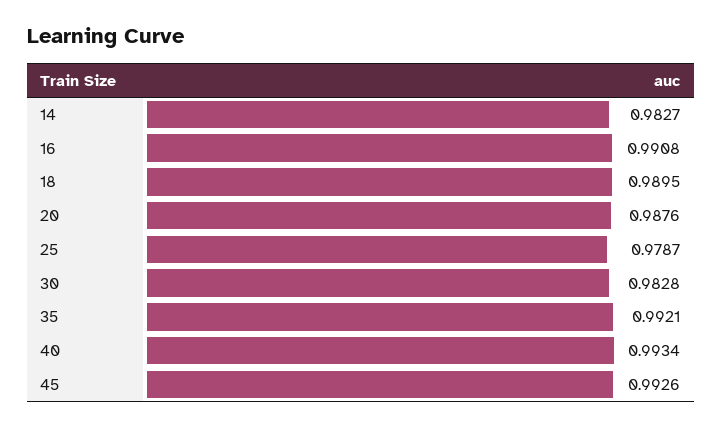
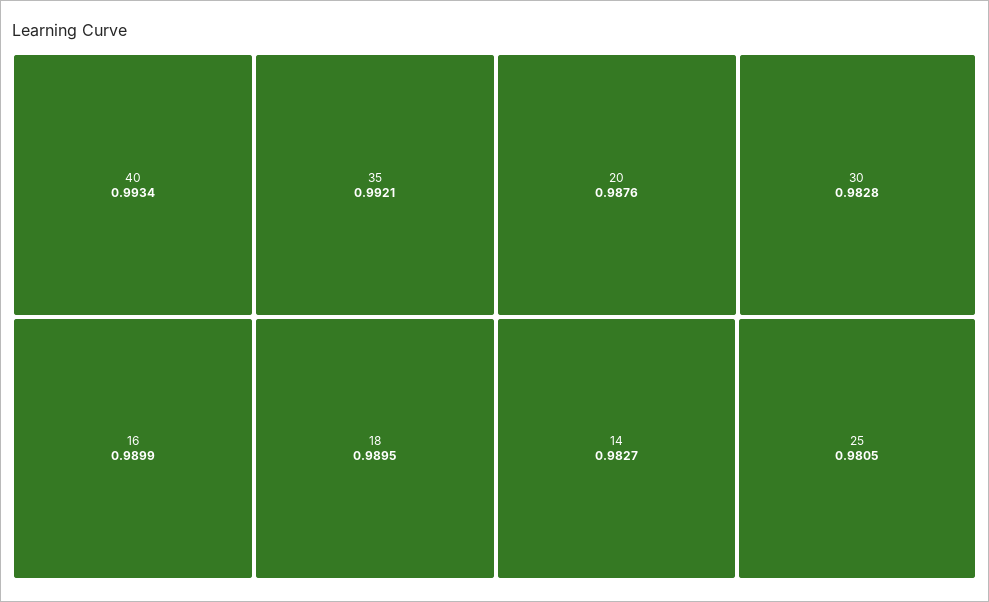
16: 0.9908 -> 0.9899
25: 0.9787 -> 0.9805
45: 0.9926 -> none

